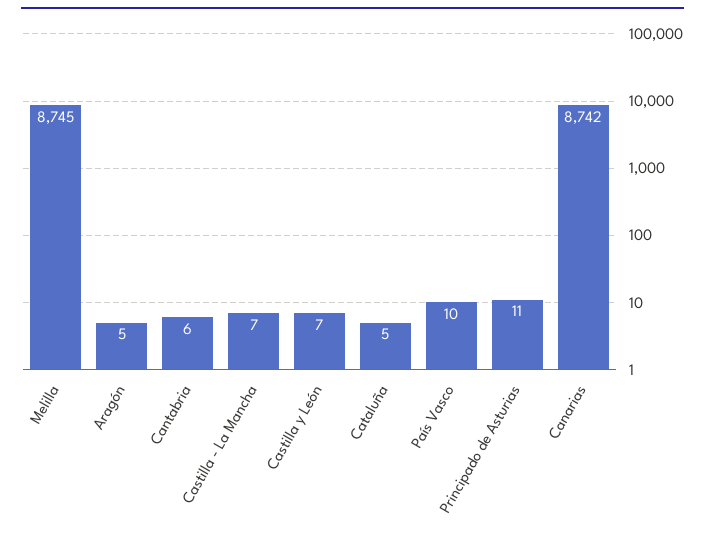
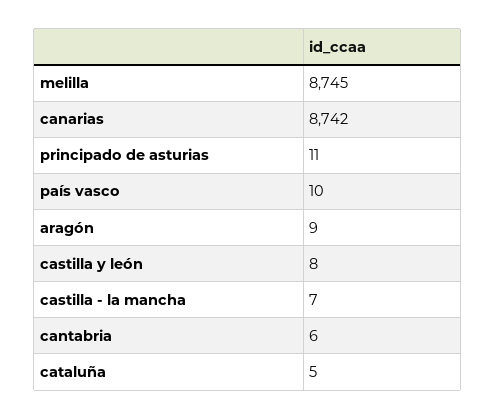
Aragón: 5 -> 9
Castilla y León: 7 -> 8

